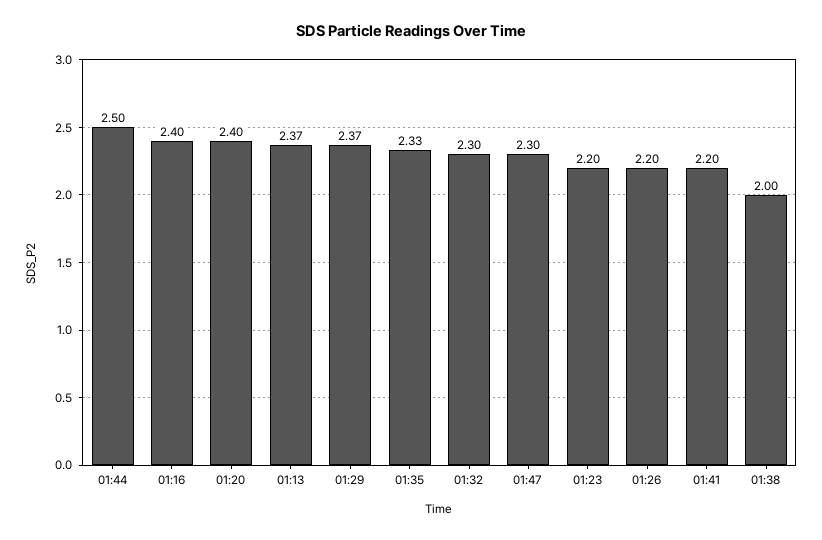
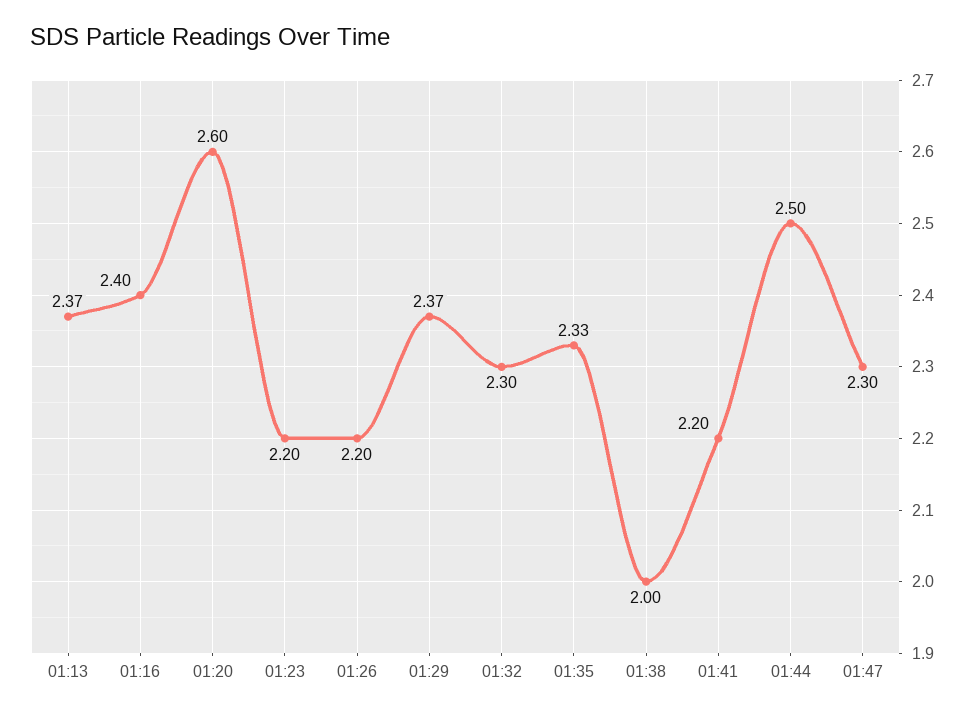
01:20: 2.4 -> 2.6

